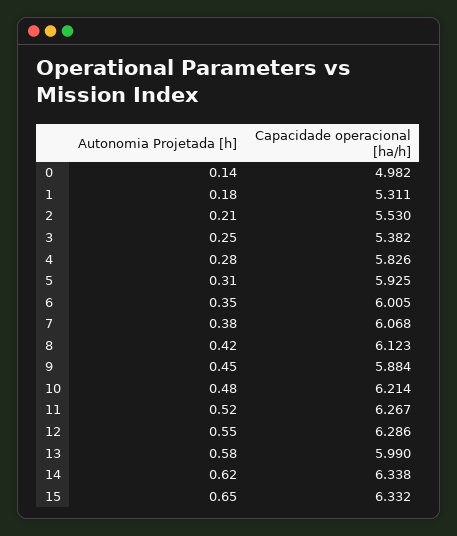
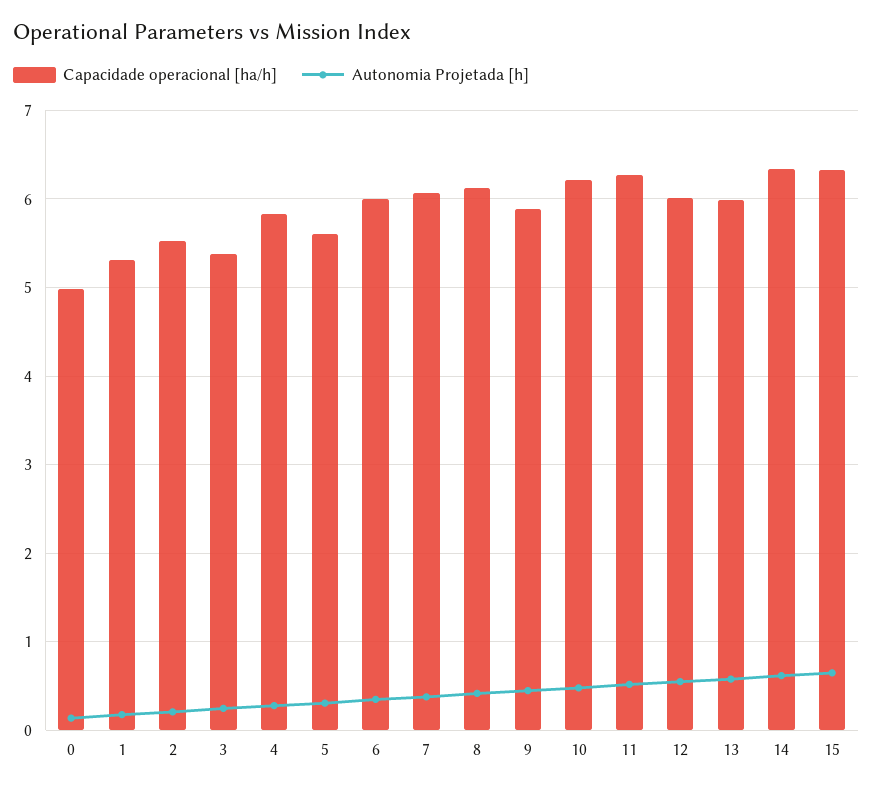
Capacidade operacional [ha/h], 5: 5.925 -> 5.6
Capacidade operacional [ha/h], 12: 6.286 -> 6

